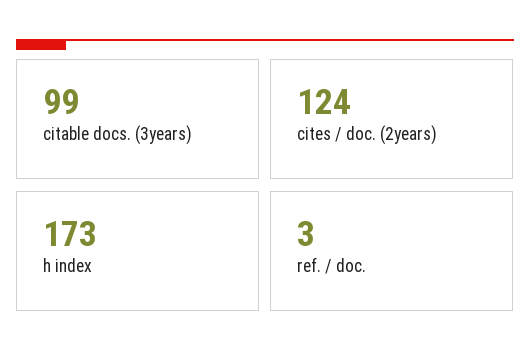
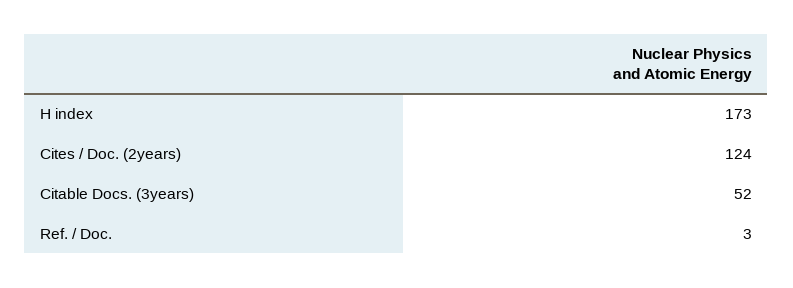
citable docs. (3years): 99 -> 52

